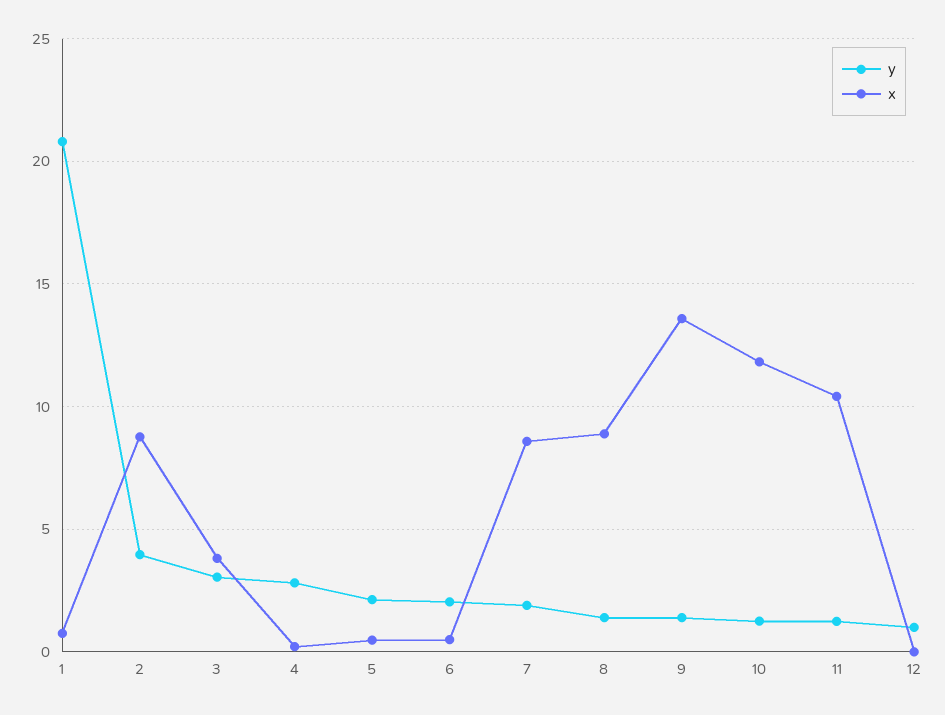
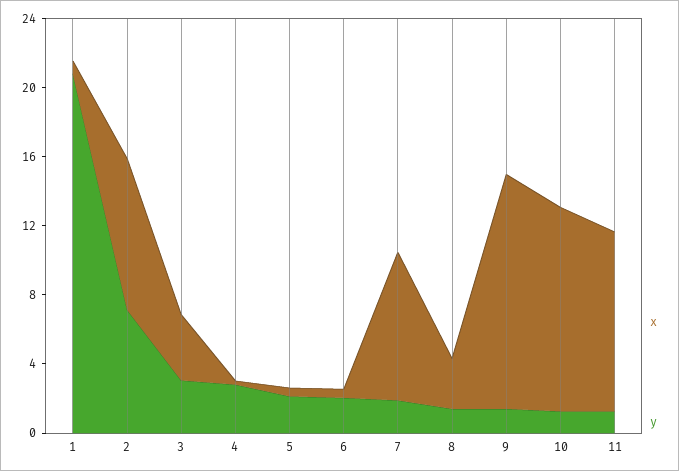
y, 2: 4 -> 7
x, 8: 9 -> 3
y, 12: 1 -> none
x, 12: 0 -> none

